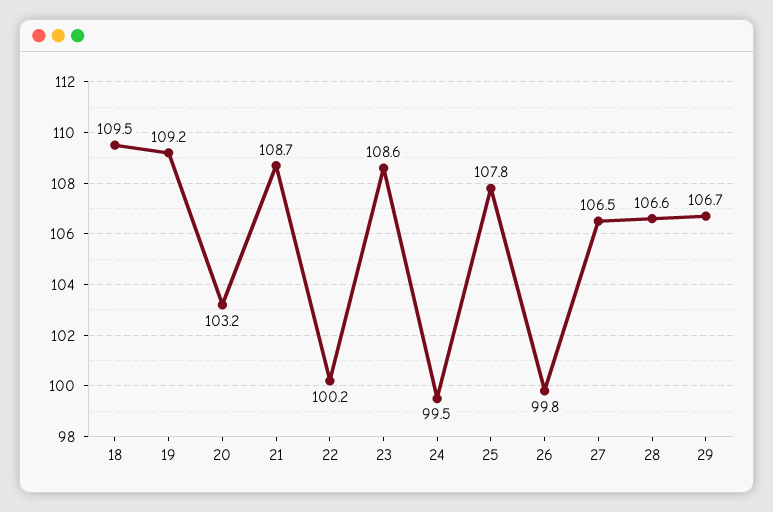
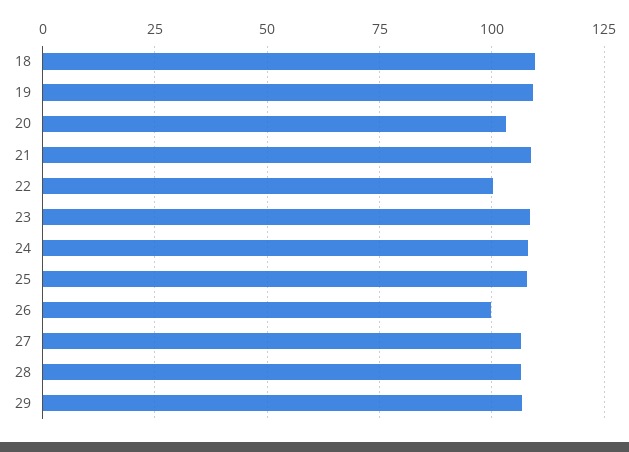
24: 99.5 -> 107.5

